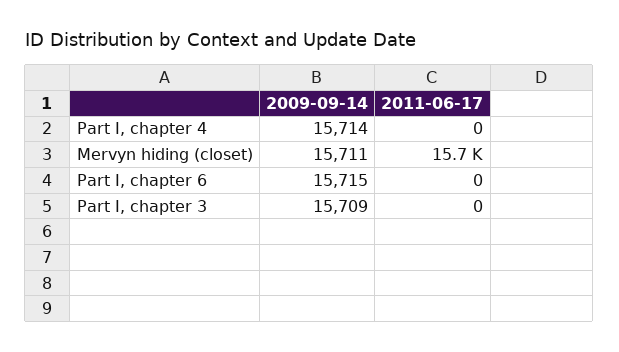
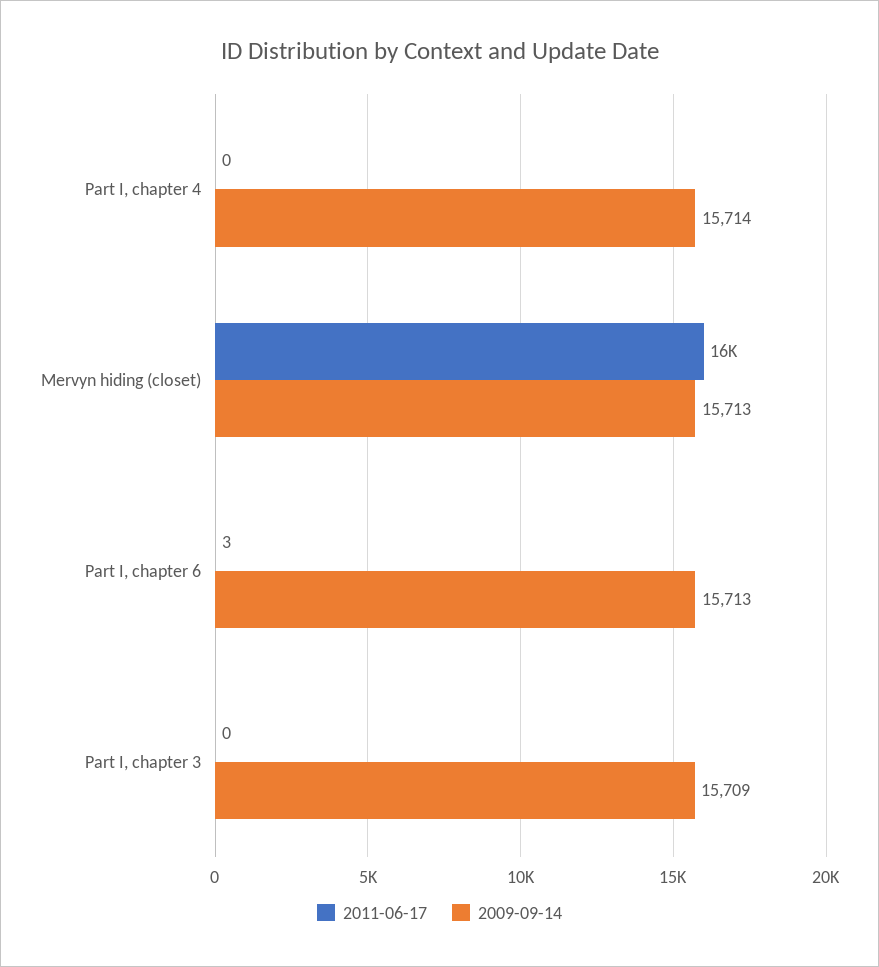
2009-09-14, Mervyn hiding (closet): 15711 -> 15713
2009-09-14, Part I, chapter 6: 15715 -> 15713
2011-06-17, Part I, chapter 6: 0 -> 3

